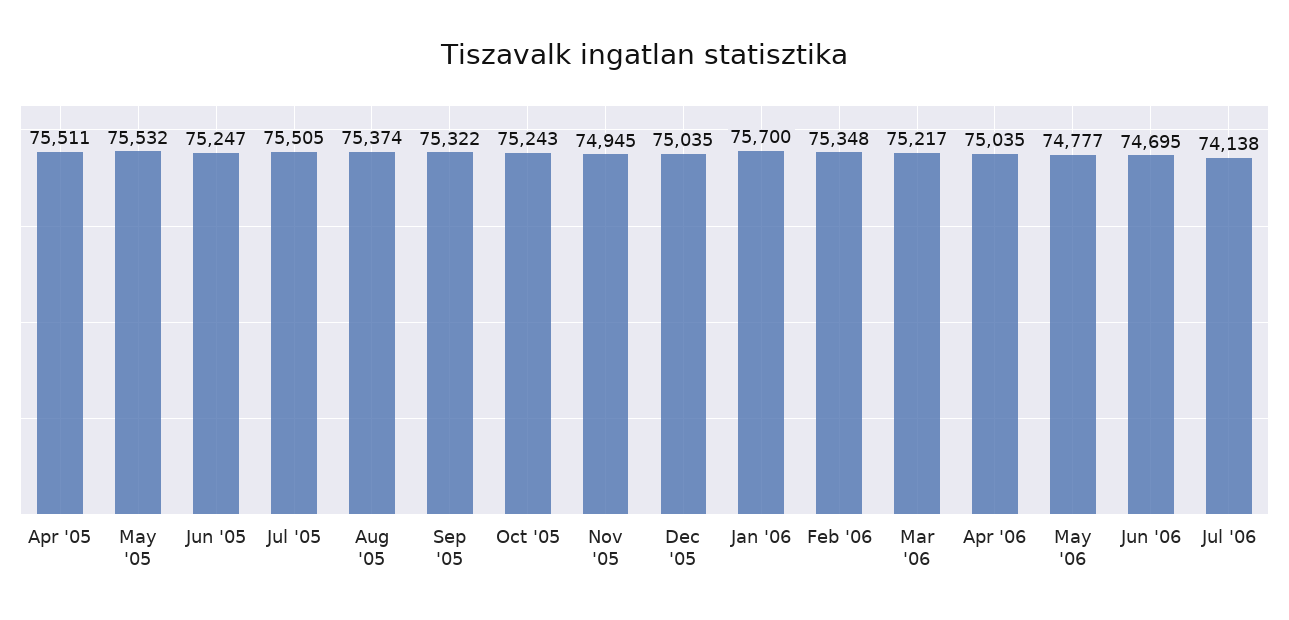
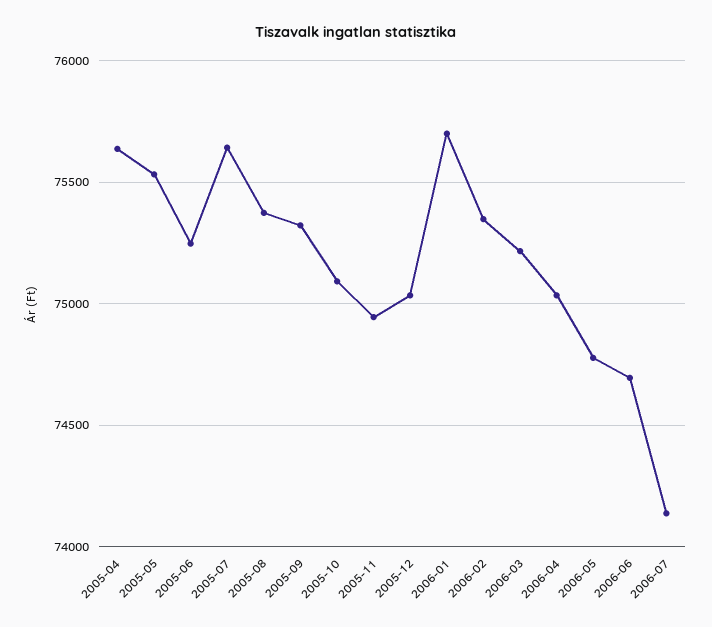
Apr '05: 75511 -> 75650
Jul '05: 75505 -> 75650
Oct '05: 75243 -> 75100

